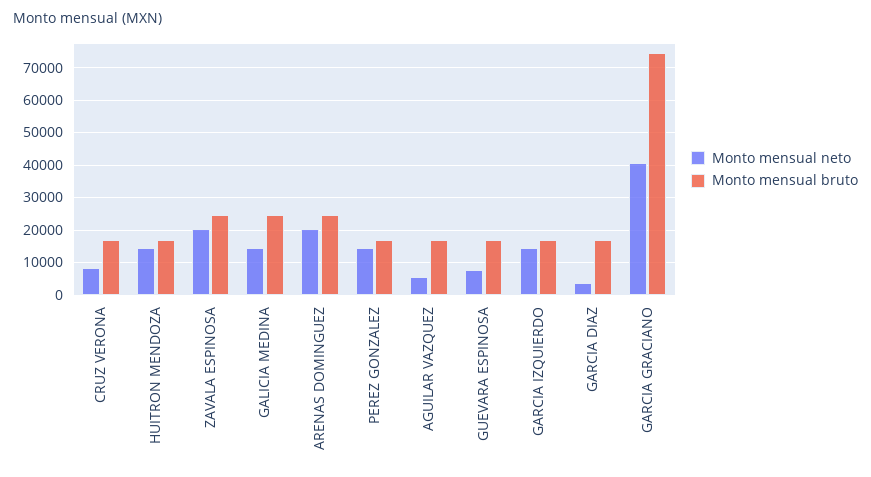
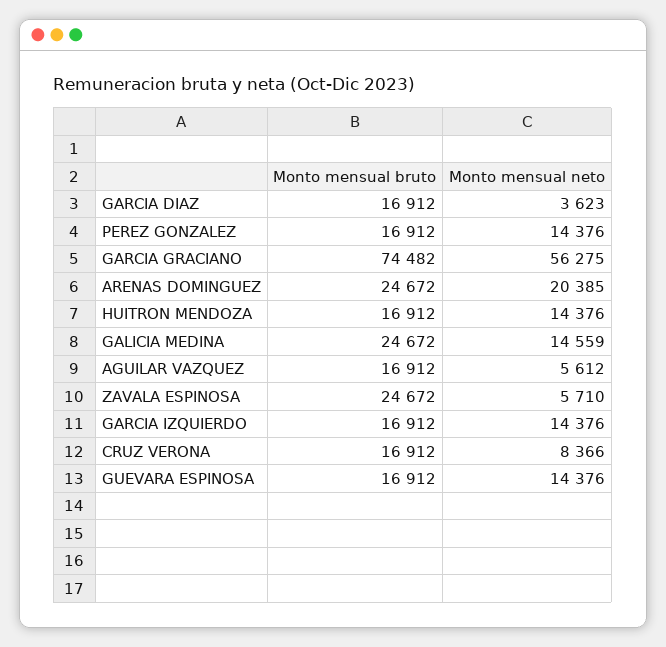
Monto mensual neto, ZAVALA ESPINOSA: 20000 -> 5710
Monto mensual neto, GUEVARA ESPINOSA: 8000 -> 14376
Monto mensual neto, GARCIA GRACIANO: 40000 -> 56275

